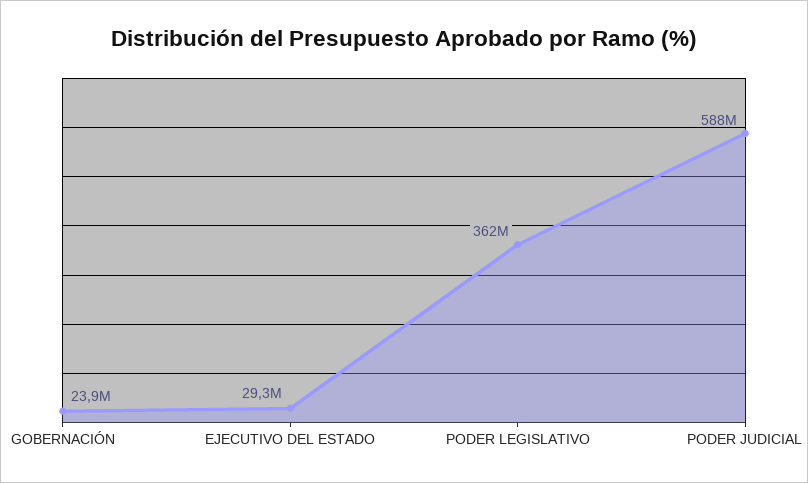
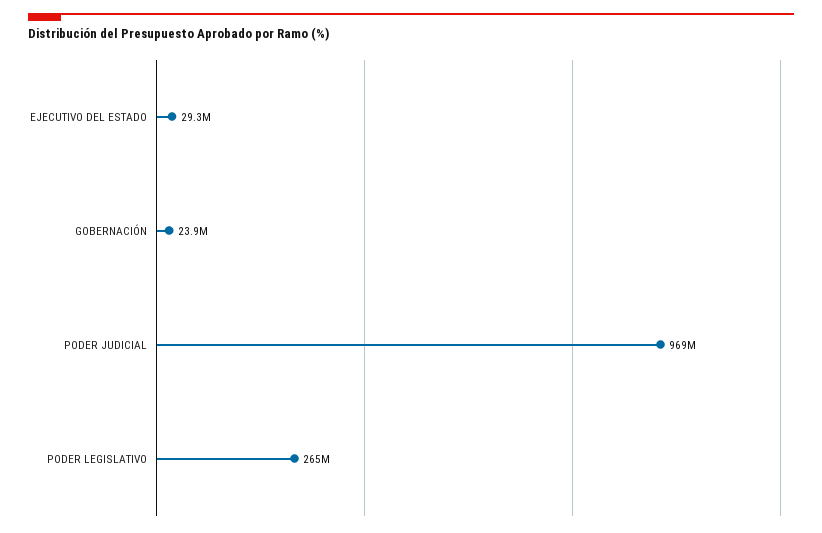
PODER LEGISLATIVO: 362000000 -> 265000000
PODER JUDICIAL: 588000000 -> 969000000

